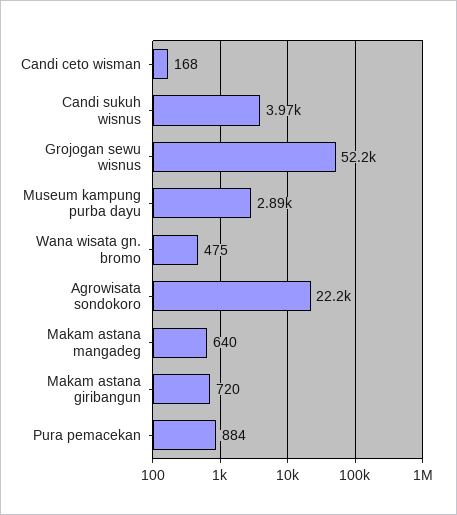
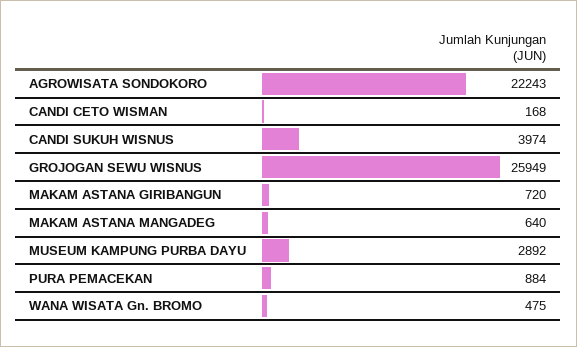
Grojogan sewu wisnus: 52200 -> 25949

